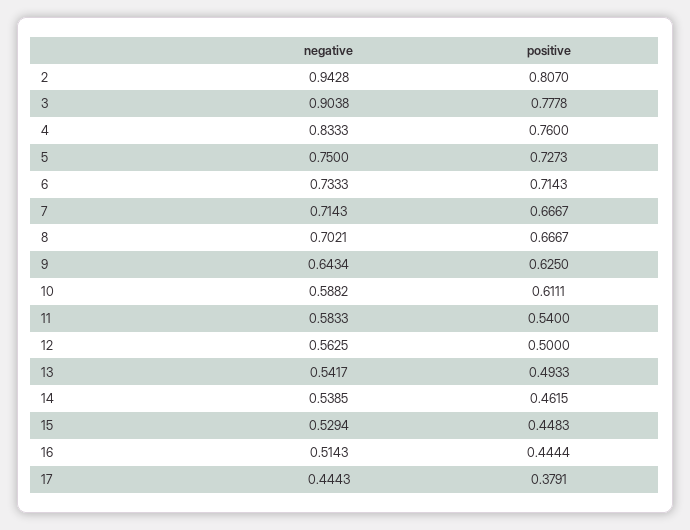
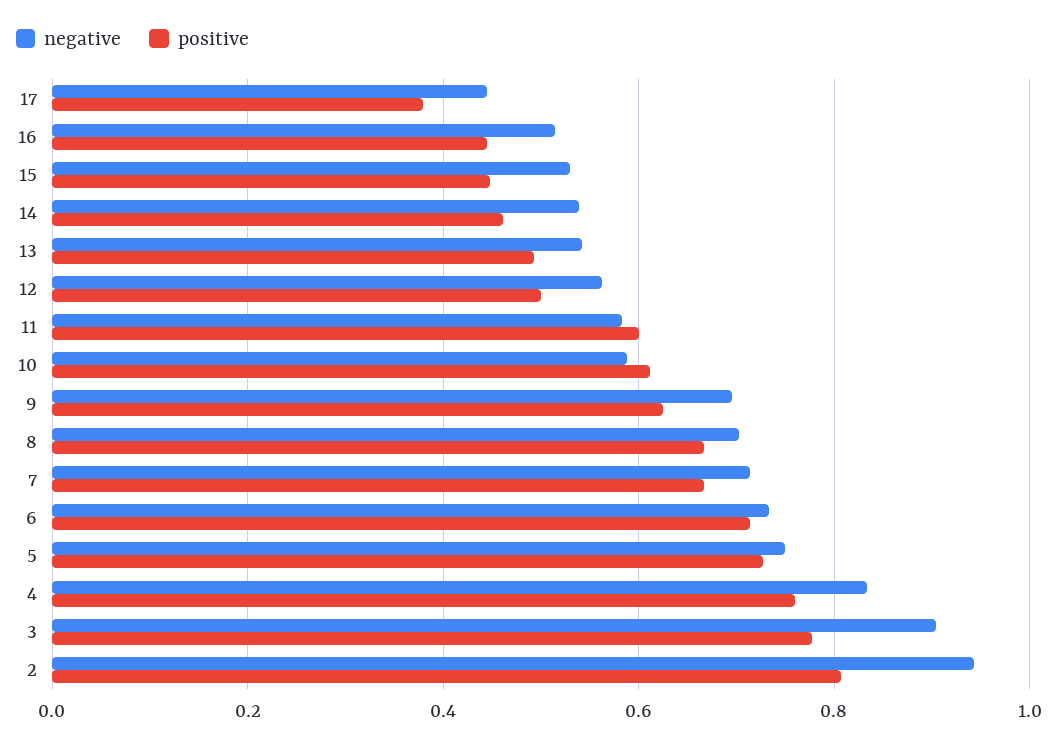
negative, 9: 0.6434 -> 0.7
positive, 11: 0.54 -> 0.6

